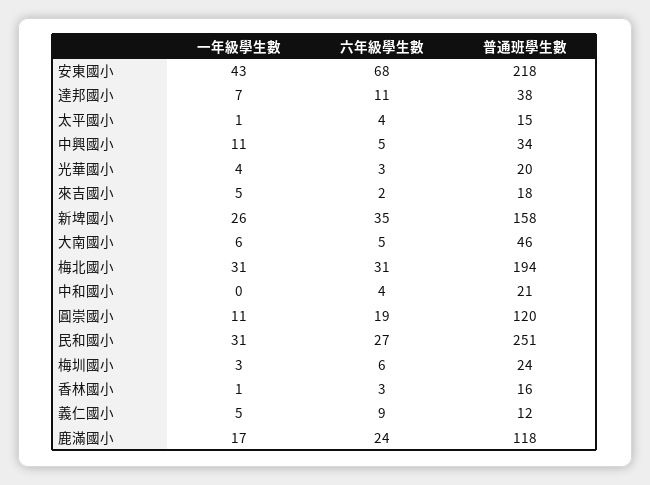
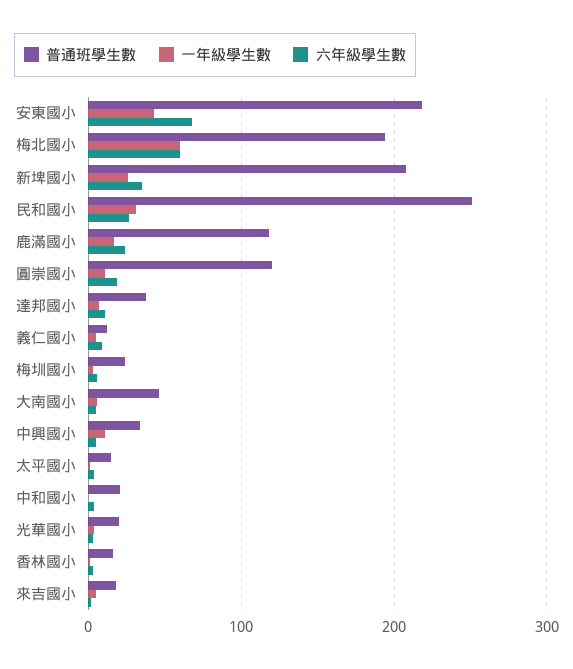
普通班學生數, 新埤國小: 158 -> 210
一年級學生數, 梅北國小: 31 -> 60
六年級學生數, 梅北國小: 31 -> 60

